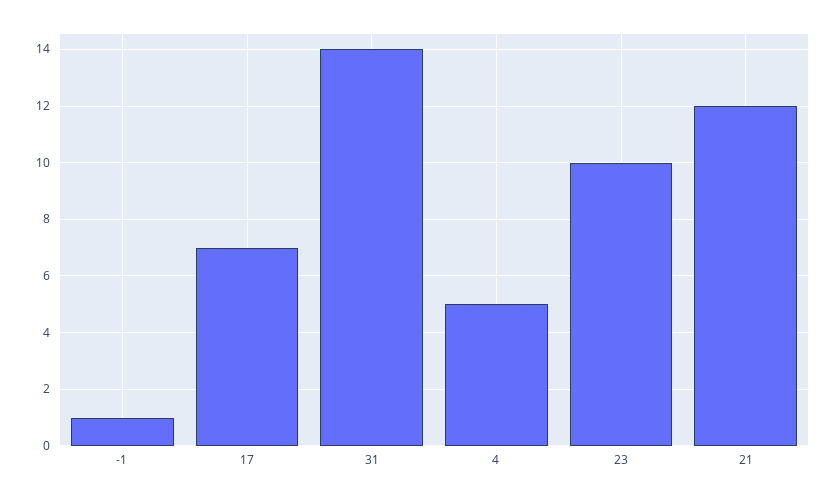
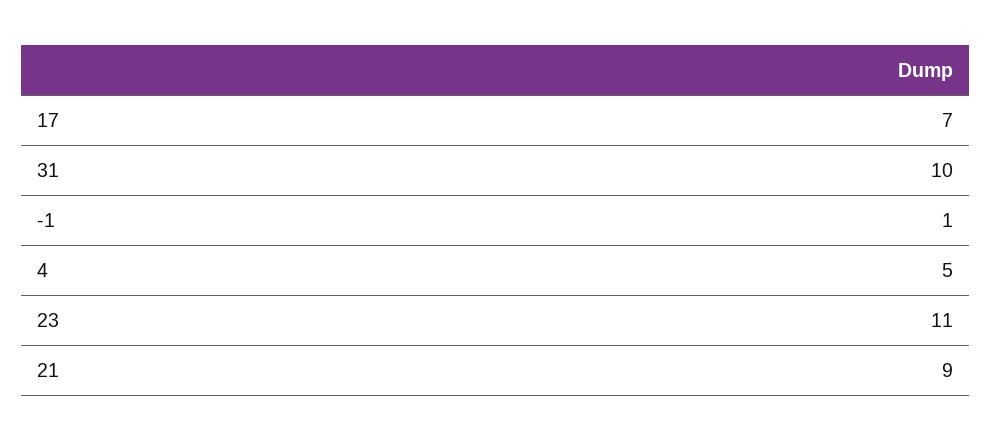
31: 14 -> 10
23: 10 -> 11
21: 12 -> 9

